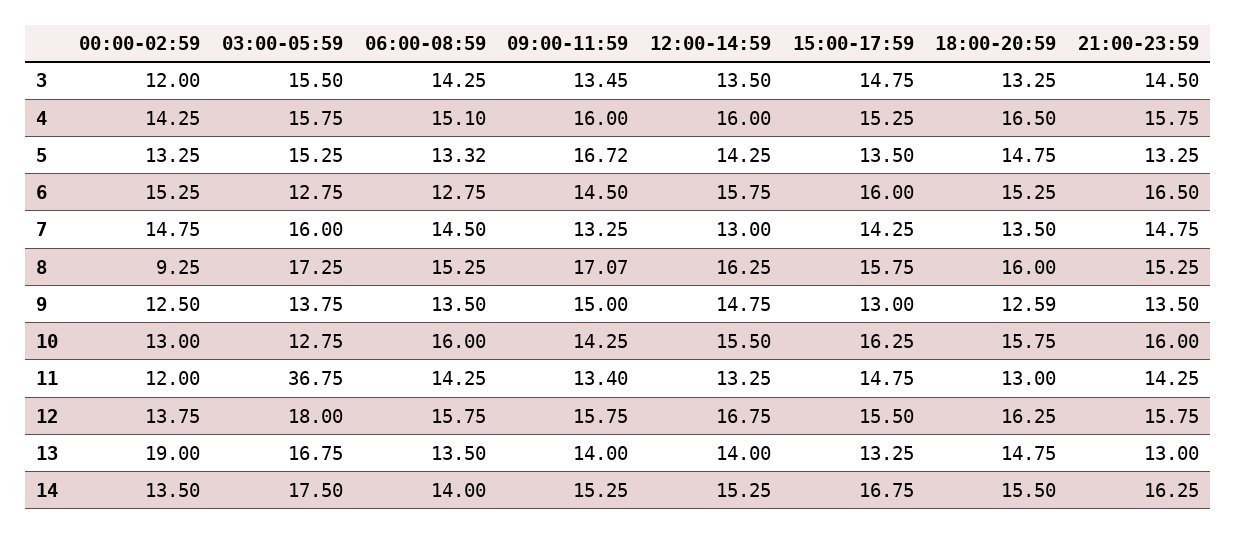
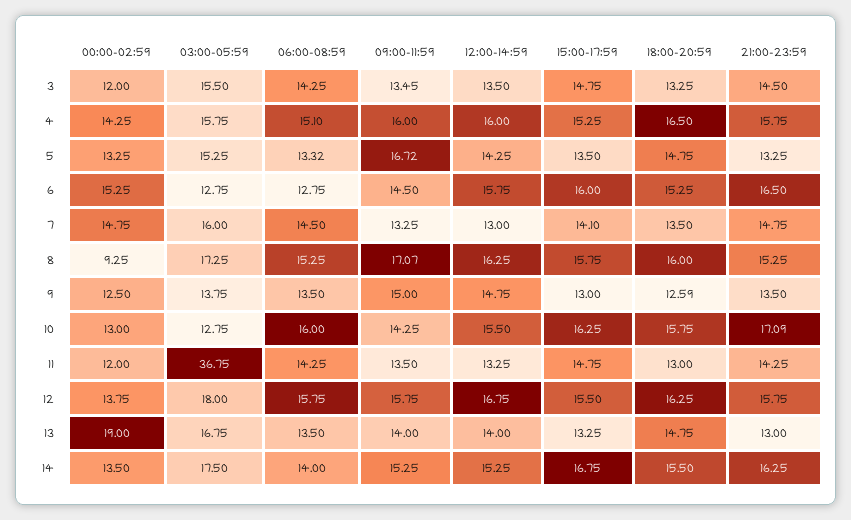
15:00-17:59, 7: 14.25 -> 14.1
21:00-23:59, 10: 16 -> 17.09
09:00-11:59, 11: 13.4 -> 13.5

